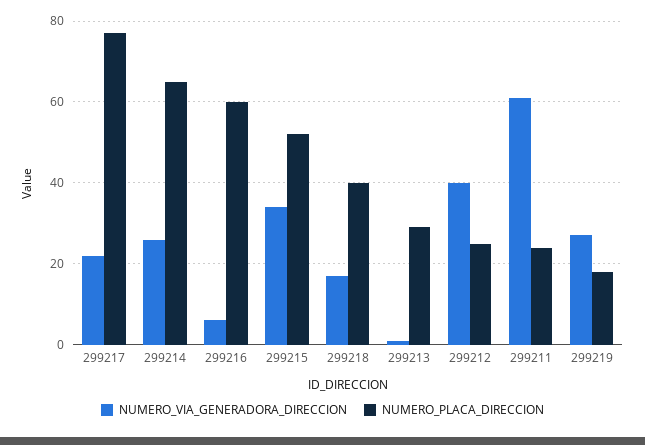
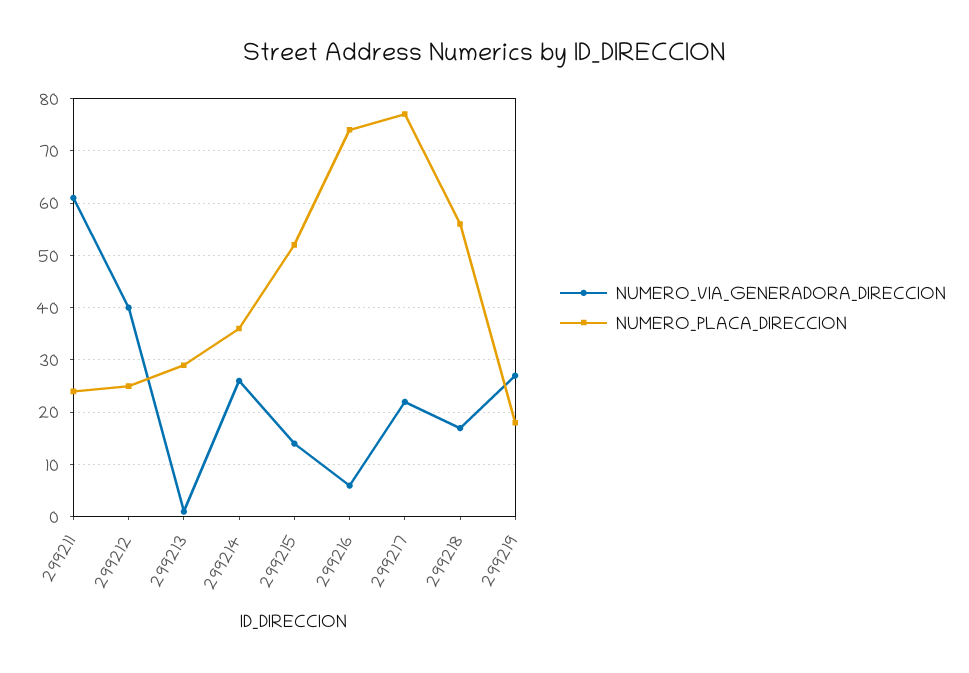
NUMERO_PLACA_DIRECCION, 299214: 65 -> 35
NUMERO_PLACA_DIRECCION, 299216: 60 -> 75
NUMERO_VIA_GENERADORA_DIRECCION, 299215: 35 -> 15
NUMERO_PLACA_DIRECCION, 299218: 40 -> 55

